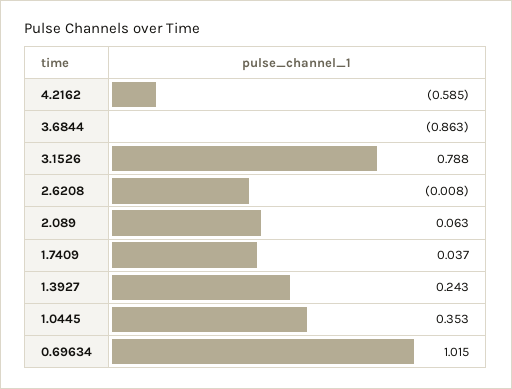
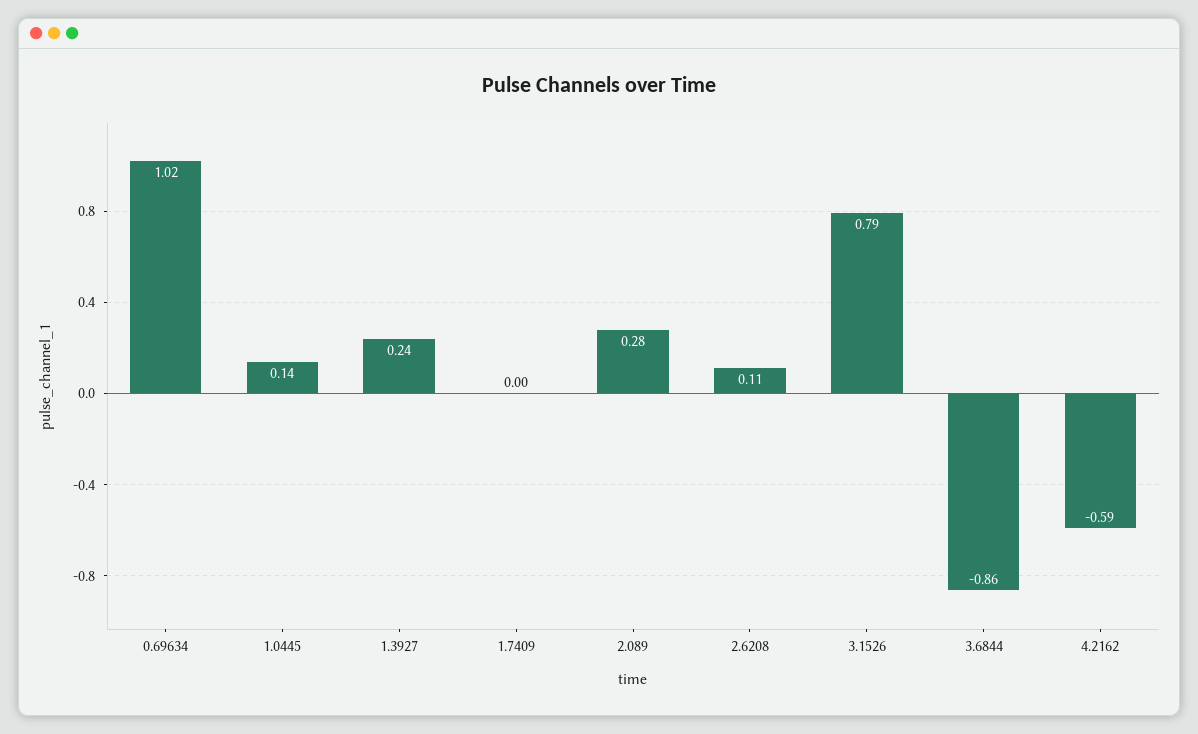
2.6208: -0.008 -> 0.11
2.089: 0.063 -> 0.28
1.7409: 0.037 -> 0
1.0445: 0.353 -> 0.14

